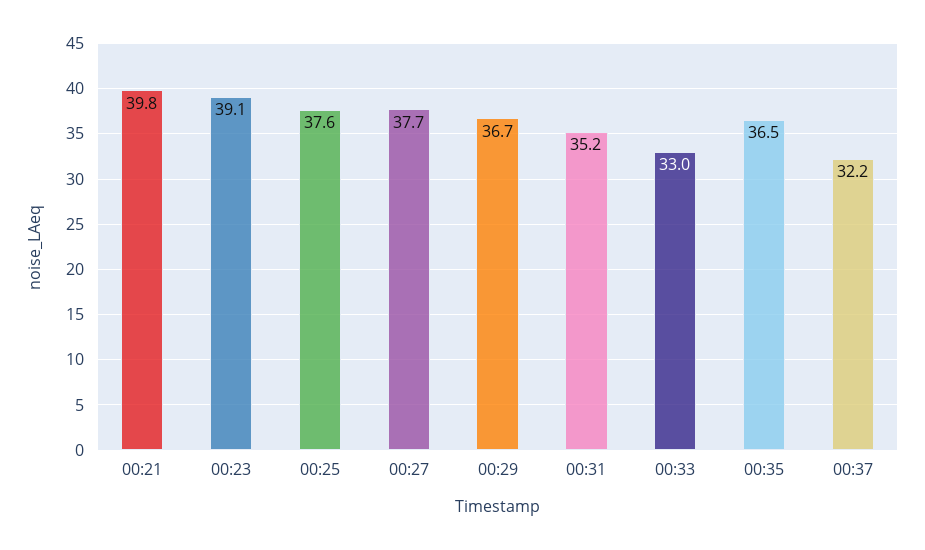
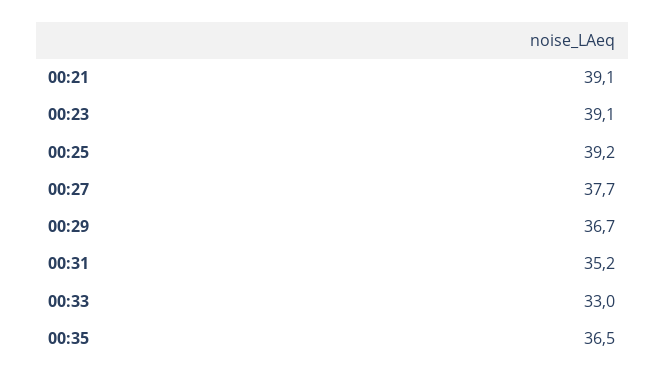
00:21: 39.8 -> 39.1
00:25: 37.6 -> 39.2
00:37: 32.2 -> none

